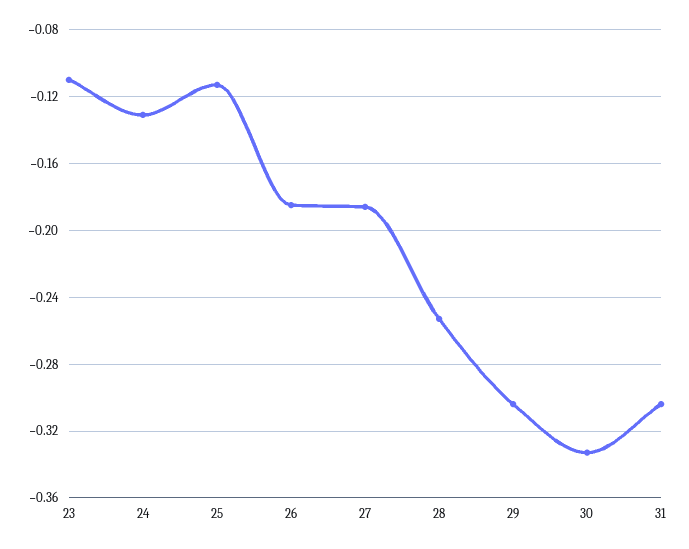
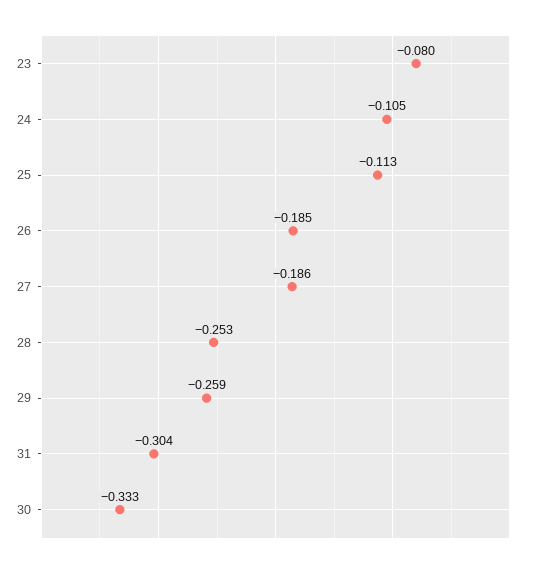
23: -0.11 -> -0.08
24: -0.13 -> -0.105
29: -0.305 -> -0.259

